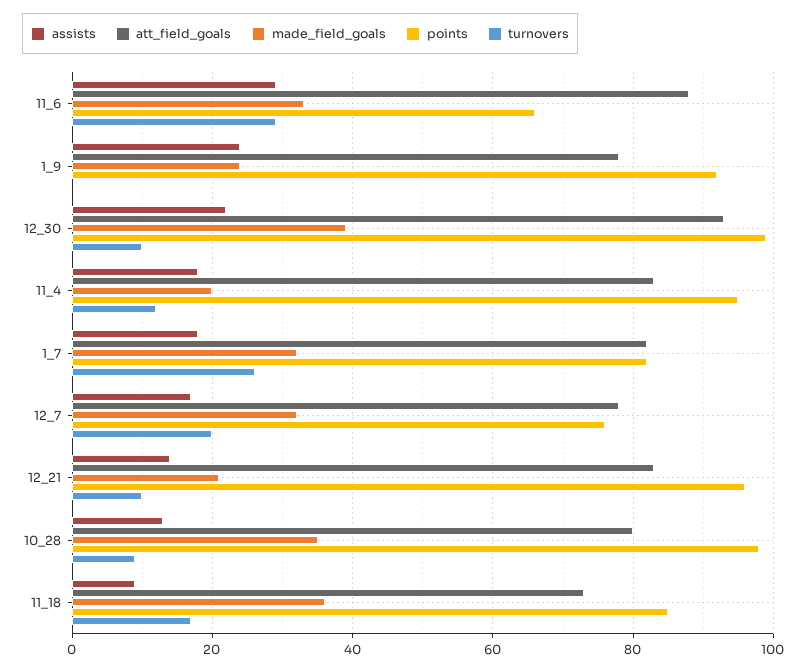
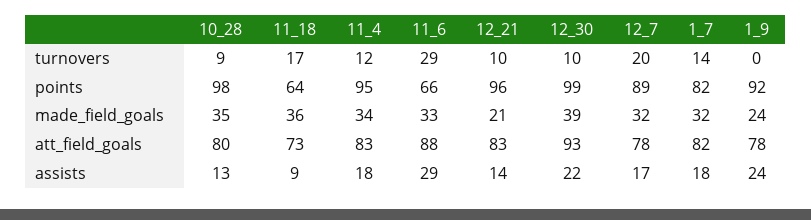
made_field_goals, 11_4: 20 -> 34
turnovers, 1_7: 25 -> 14
points, 12_7: 75 -> 89
points, 11_18: 85 -> 64

